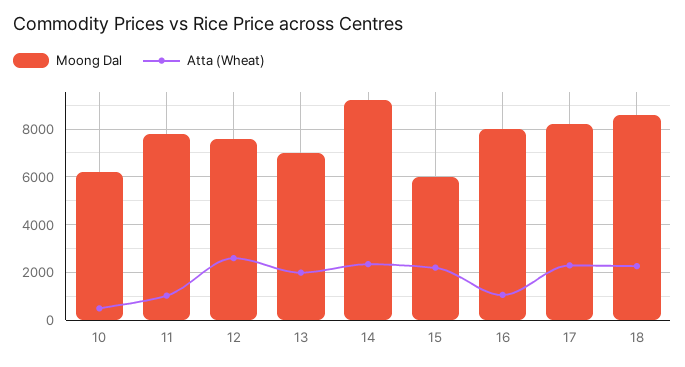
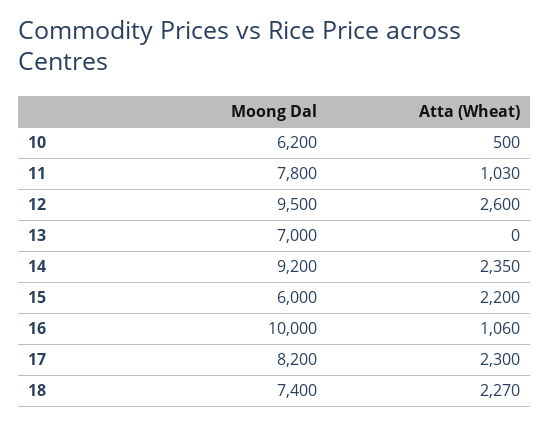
Moong Dal, 12: 7500 -> 9500
Atta (Wheat), 13: 2000 -> 0
Moong Dal, 16: 8000 -> 10000
Moong Dal, 18: 8500 -> 7400

